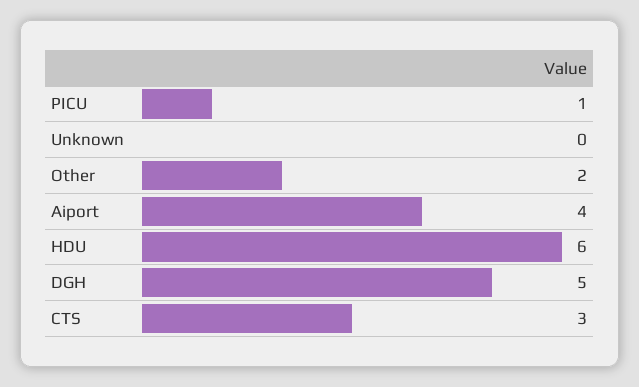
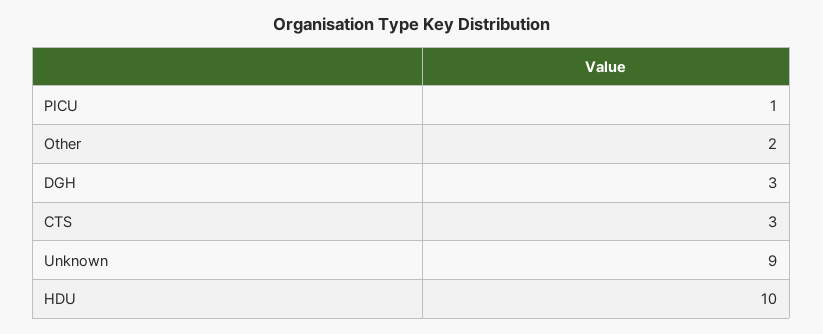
Unknown: 0 -> 9
Aiport: 4 -> none
HDU: 6 -> 10
DGH: 5 -> 3

